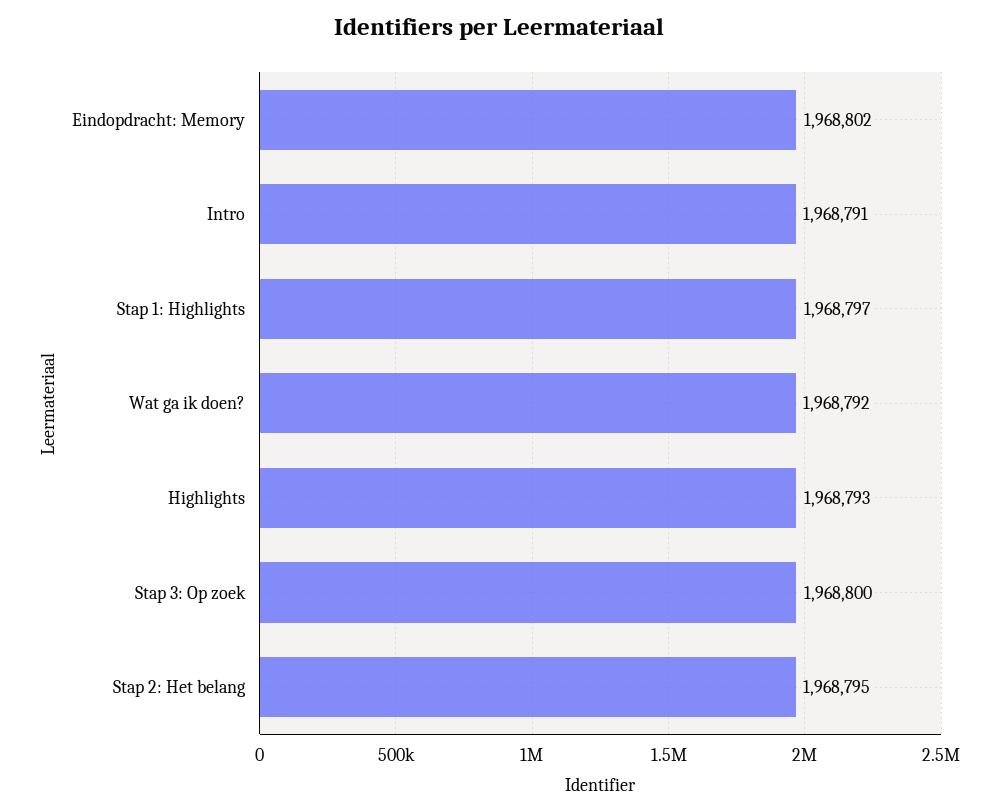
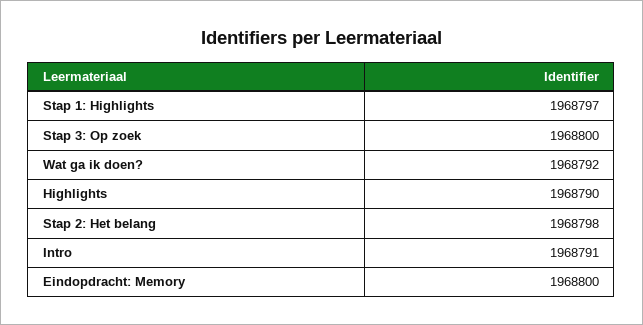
Eindopdracht: Memory: 1968802 -> 1968800
Highlights: 1968793 -> 1968790
Stap 2: Het belang: 1968795 -> 1968798

